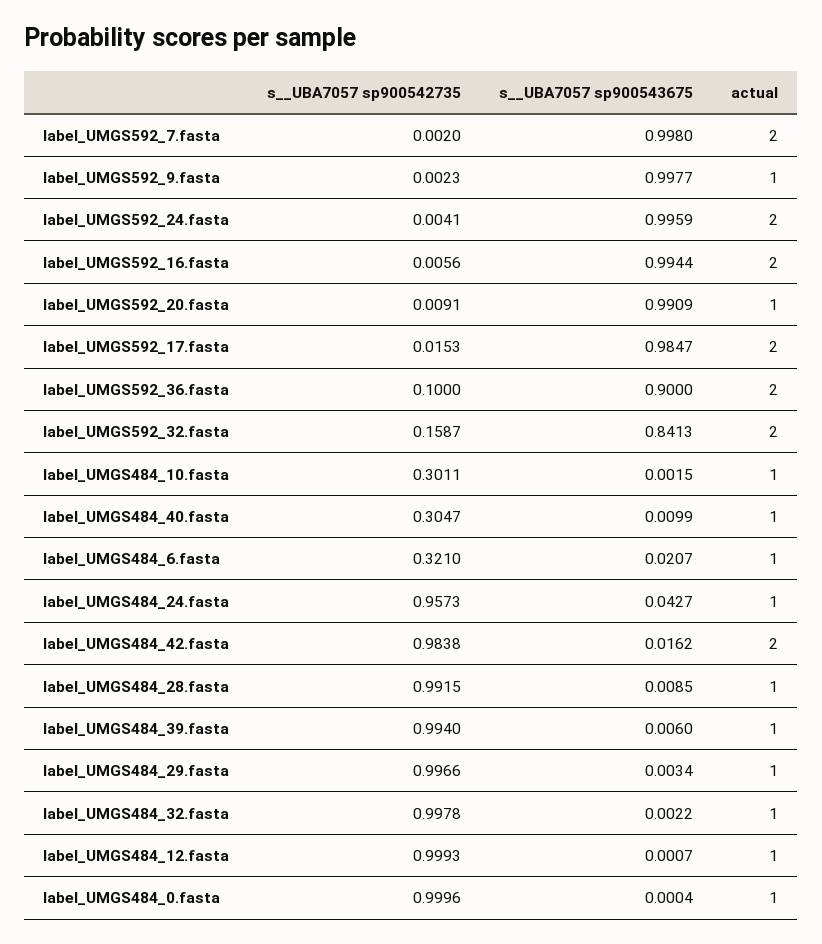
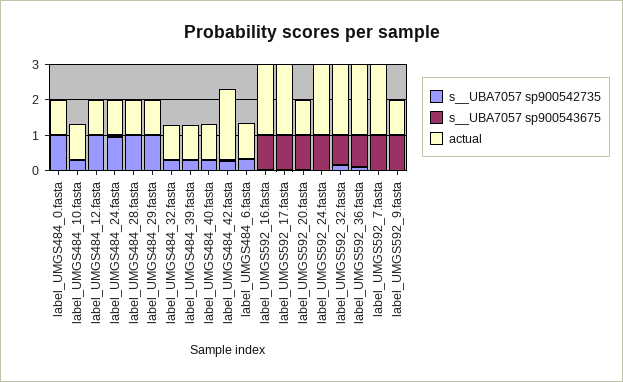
s__UBA7057 sp900542735, label_UMGS484_42.fasta: 0.9838 -> 0.25
s__UBA7057 sp900542735, label_UMGS484_39.fasta: 0.994 -> 0.25
s__UBA7057 sp900542735, label_UMGS484_32.fasta: 0.9978 -> 0.25

